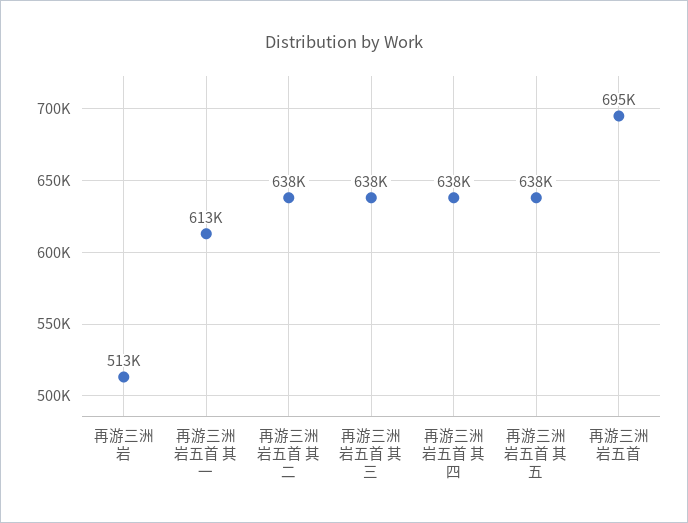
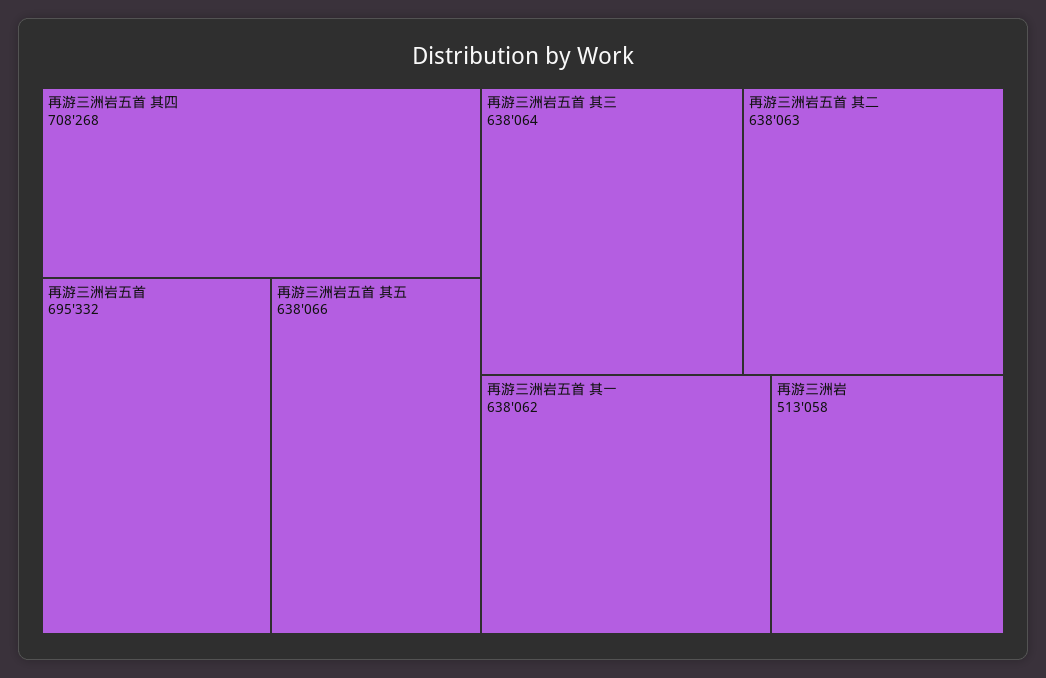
再游三洲岩五首 其一: 613000 -> 638062
再游三洲岩五首 其四: 638000 -> 708268

